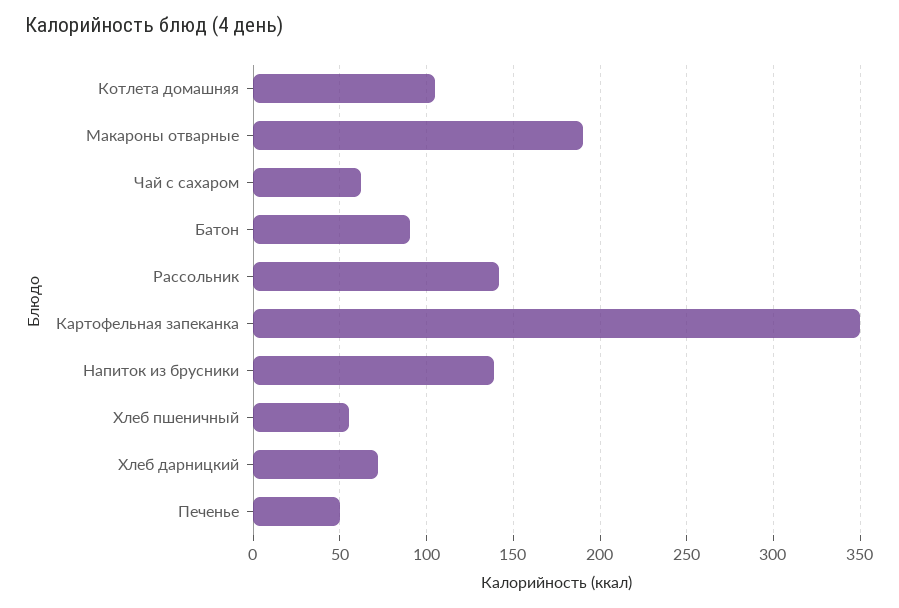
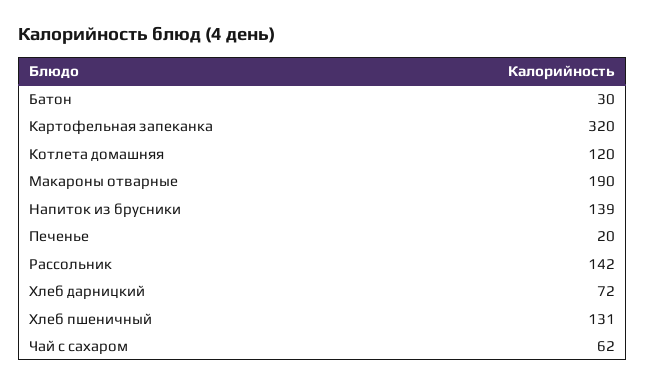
Котлета домашняя: 105 -> 120
Батон: 90 -> 30
Картофельная запеканка: 350 -> 320
Хлеб пшеничный: 55 -> 131
Печенье: 50 -> 20

